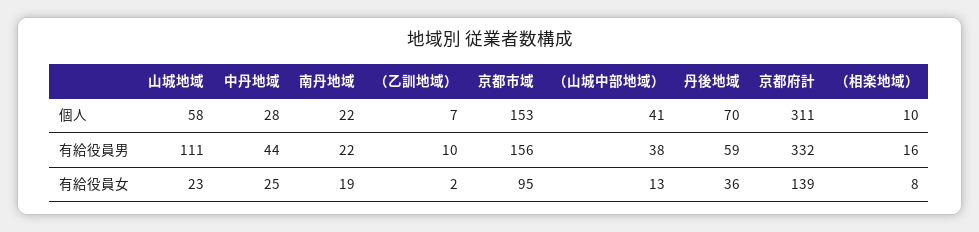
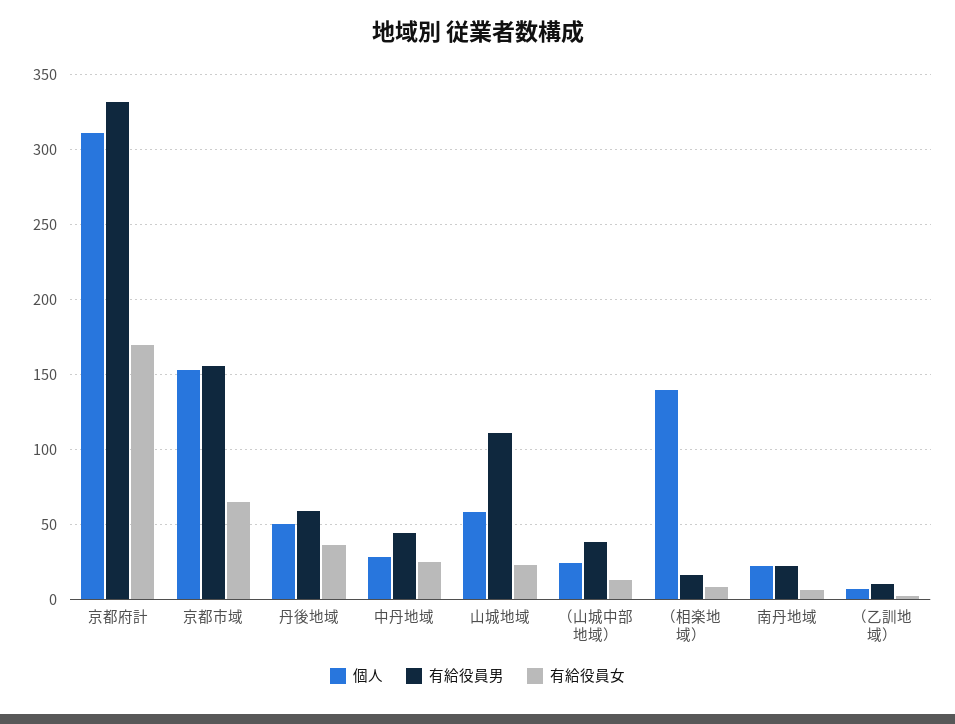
個人, （山城中部地域）: 41 -> 25
個人, 丹後地域: 70 -> 50
個人, （相楽地域）: 10 -> 140
有給役員女, 南丹地域: 19 -> 5
有給役員女, 京都市域: 95 -> 65
有給役員女, 京都府計: 139 -> 170

